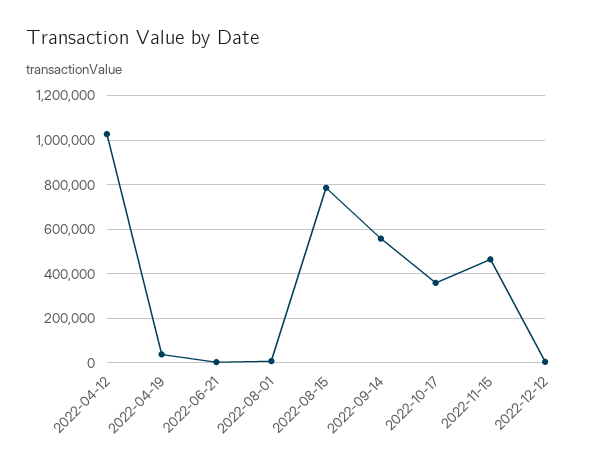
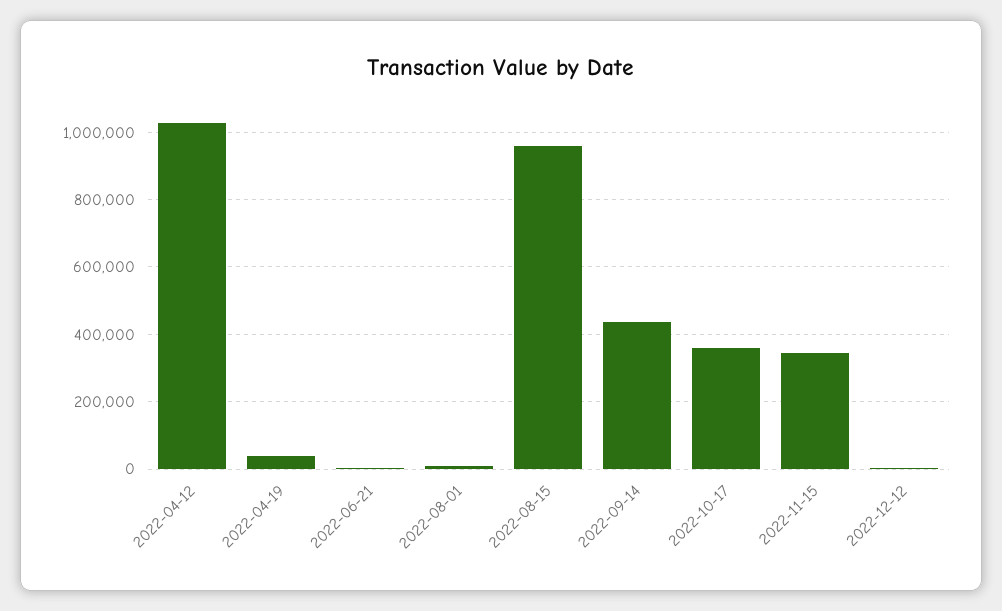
2022-08-15: 800000 -> 960000
2022-09-14: 550000 -> 440000
2022-11-15: 450000 -> 340000

